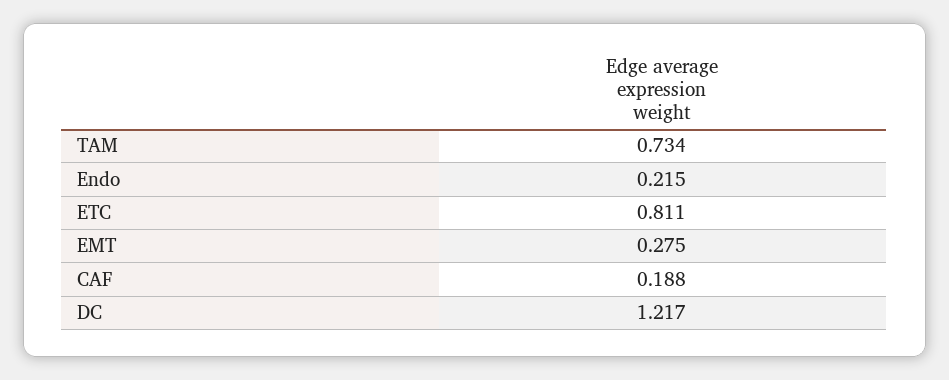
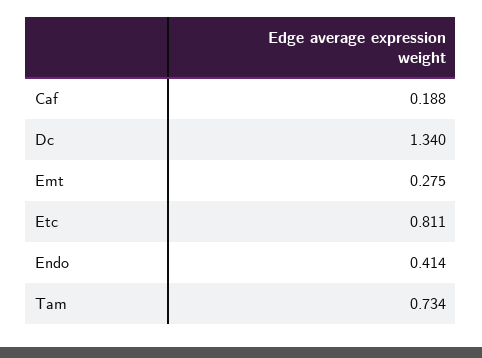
Endo: 0.215 -> 0.414
DC: 1.217 -> 1.34

